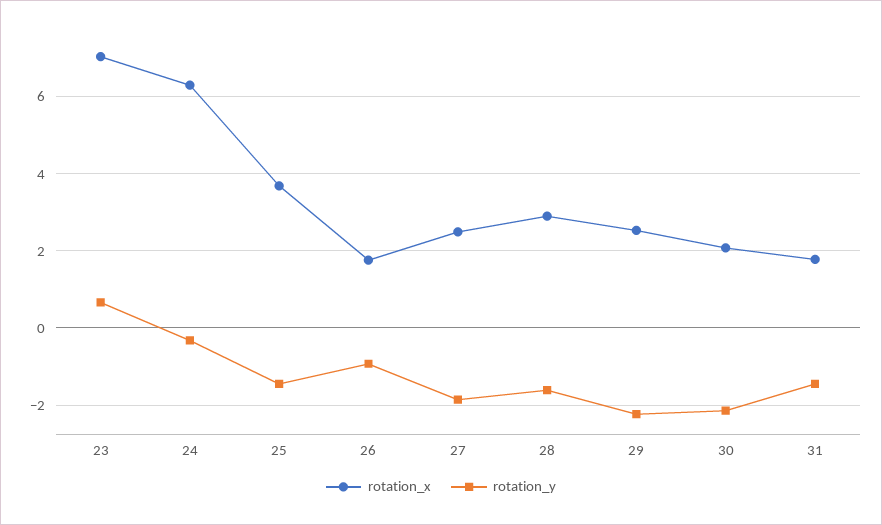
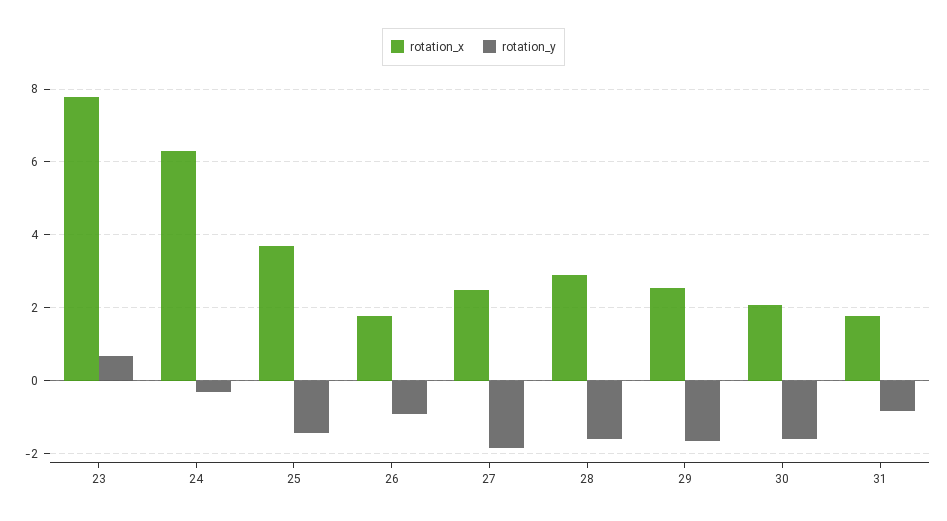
rotation_x, 23: 7 -> 7.8
rotation_y, 29: -2.2 -> -1.6
rotation_y, 30: -2.2 -> -1.6
rotation_y, 31: -1.4 -> -0.8

